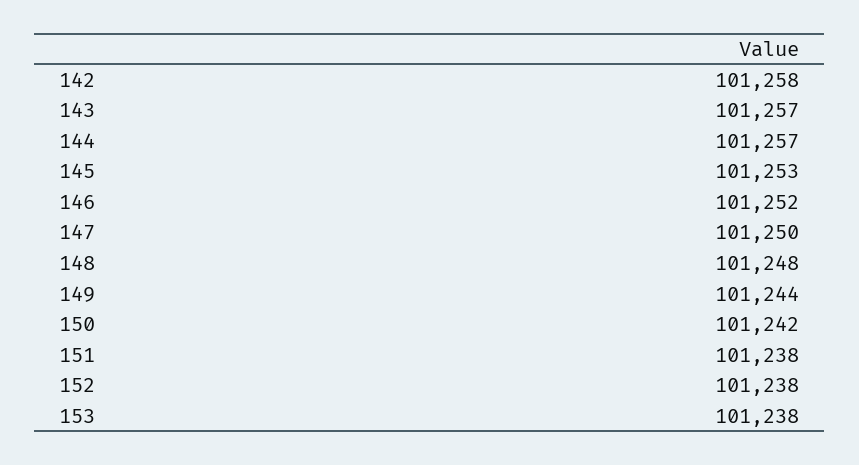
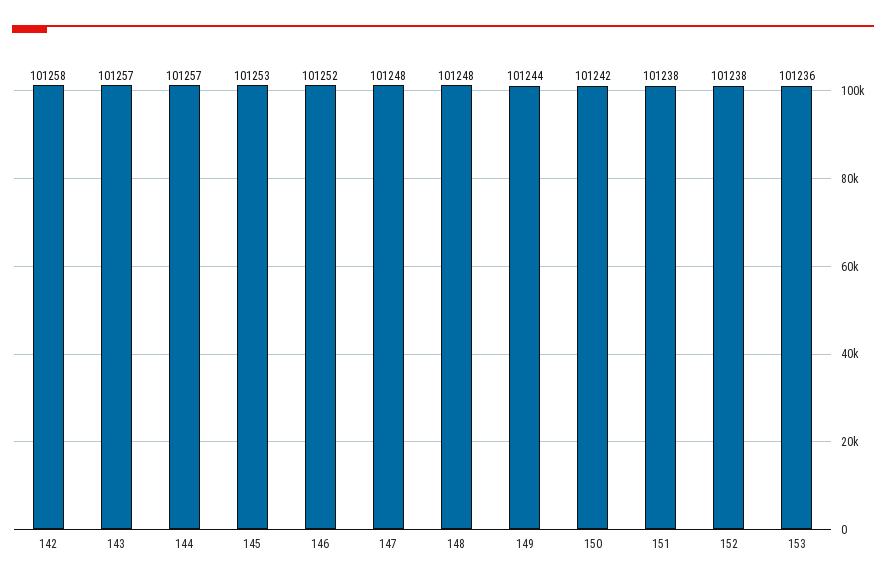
147: 101250 -> 101248
153: 101238 -> 101236

